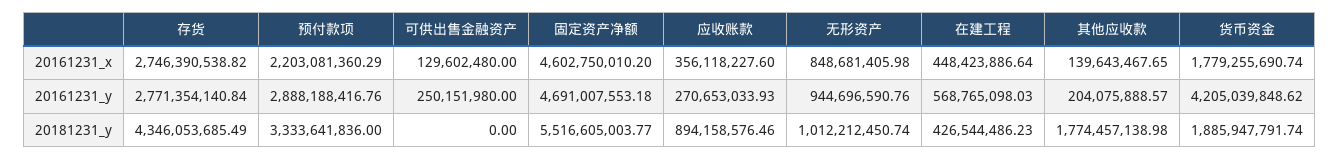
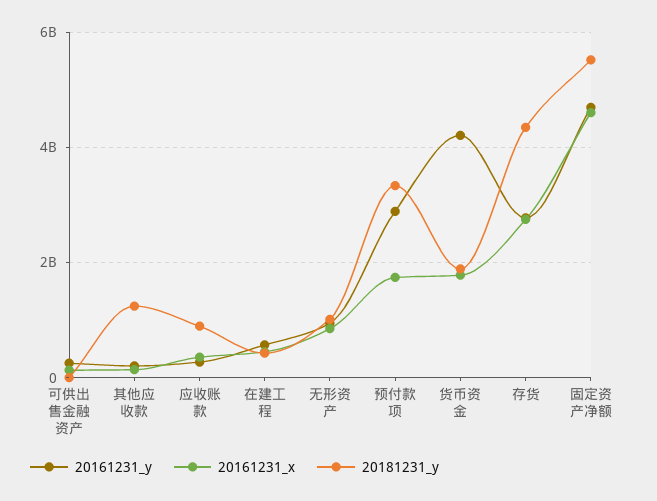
20161231_x, 预付款项: 2203081360.29 -> 1800000000
20181231_y, 其他应收款: 1774457138.98 -> 1200000000

